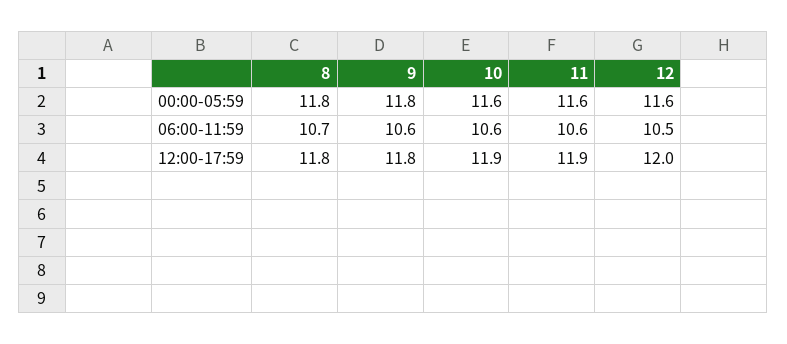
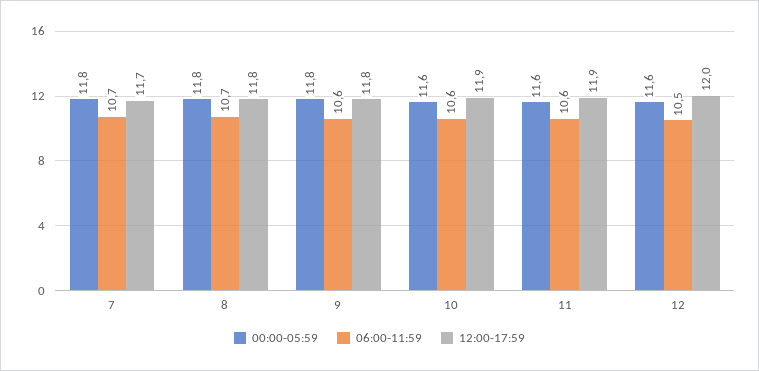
00:00-05:59, 7: none -> 11.8
06:00-11:59, 7: none -> 10.7
12:00-17:59, 7: none -> 11.7

